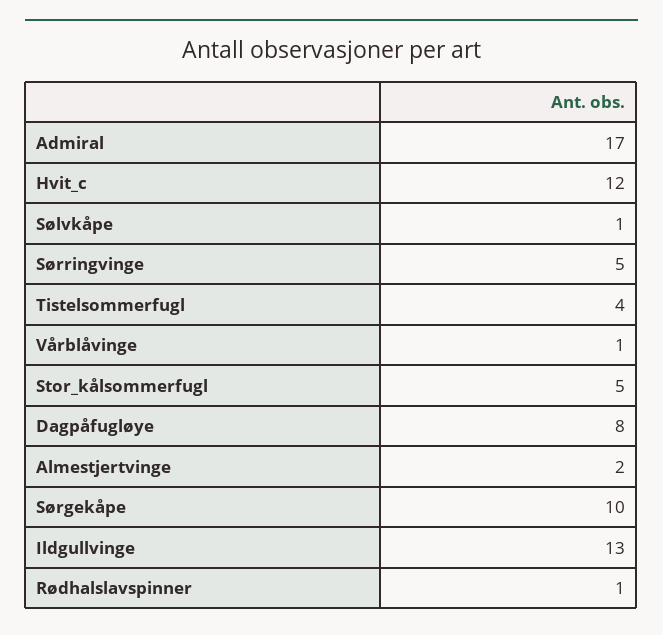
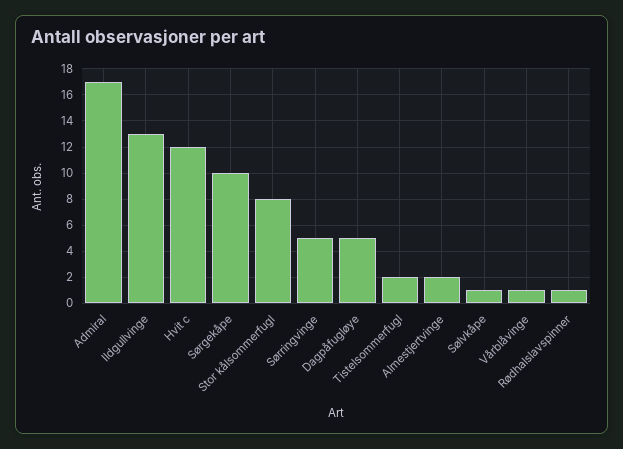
Tistelsommerfugl: 4 -> 2
Stor_kålsommerfugl: 5 -> 8
Dagpåfugløye: 8 -> 5

